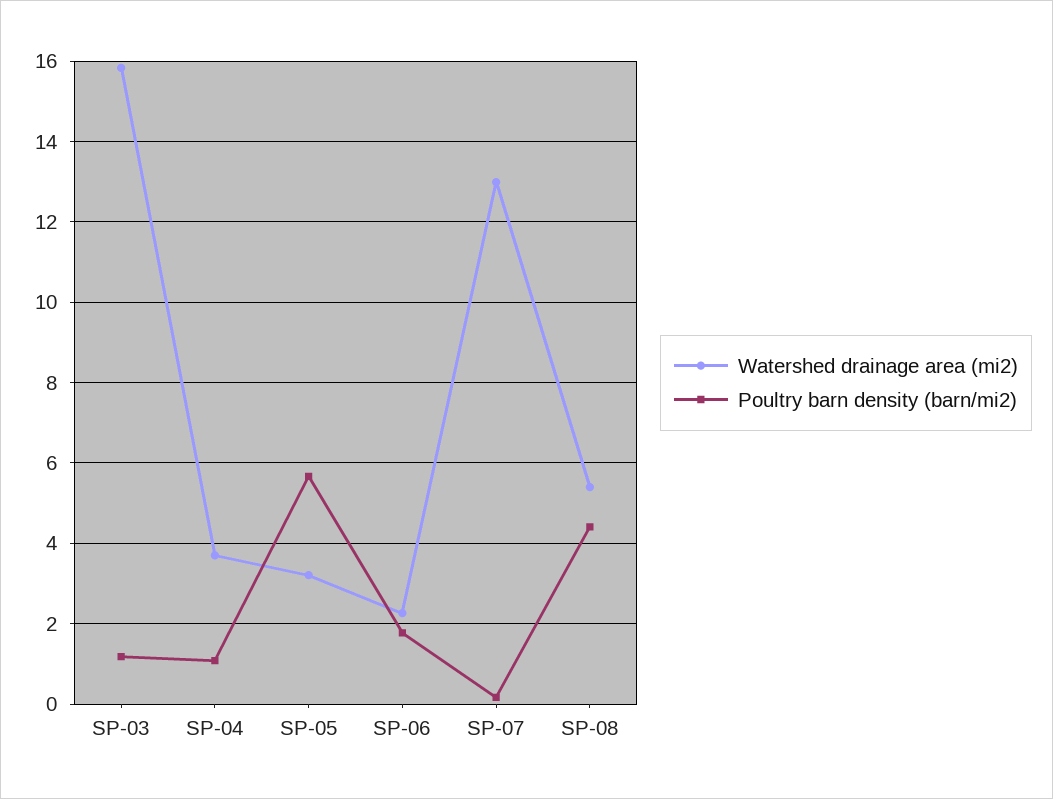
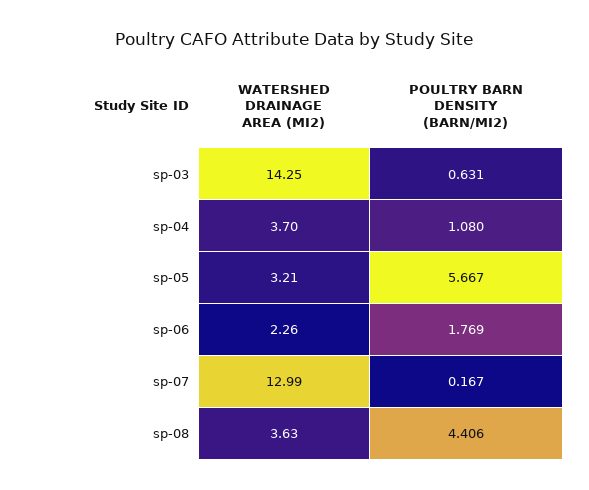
Watershed drainage area (mi2), SP-03: 15.8 -> 14.25
Poultry barn density (barn/mi2), SP-03: 1.2 -> 0.631
Watershed drainage area (mi2), SP-08: 5.4 -> 3.63

